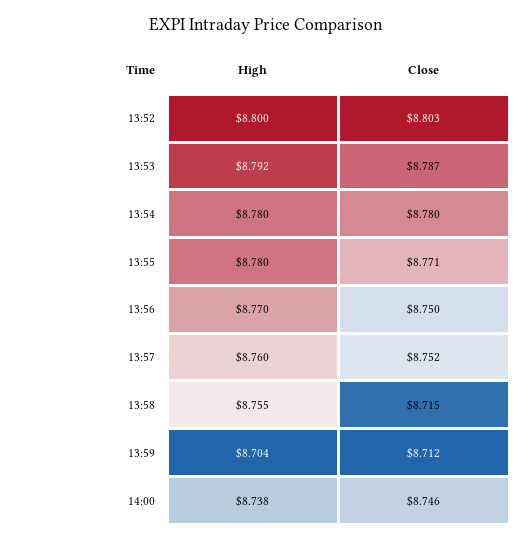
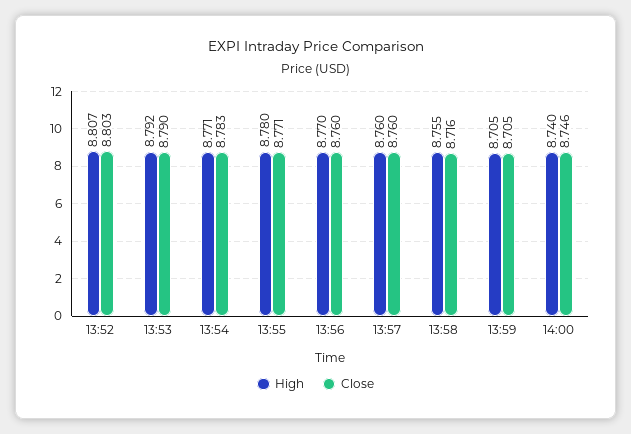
High, 13:52: 8.8 -> 8.807
Close, 13:53: 8.787 -> 8.79
High, 13:54: 8.78 -> 8.771
Close, 13:54: 8.78 -> 8.783
Close, 13:56: 8.75 -> 8.76
Close, 13:57: 8.752 -> 8.76
Close, 13:58: 8.715 -> 8.716
High, 13:59: 8.704 -> 8.705
Close, 13:59: 8.712 -> 8.705
High, 14:00: 8.738 -> 8.74

